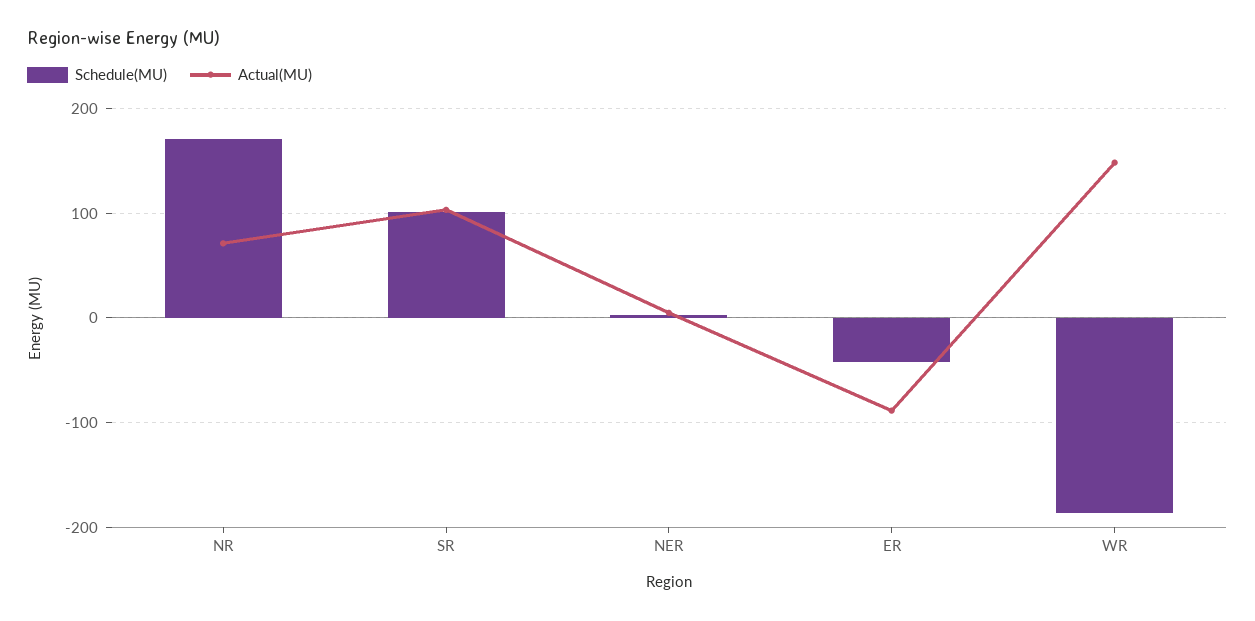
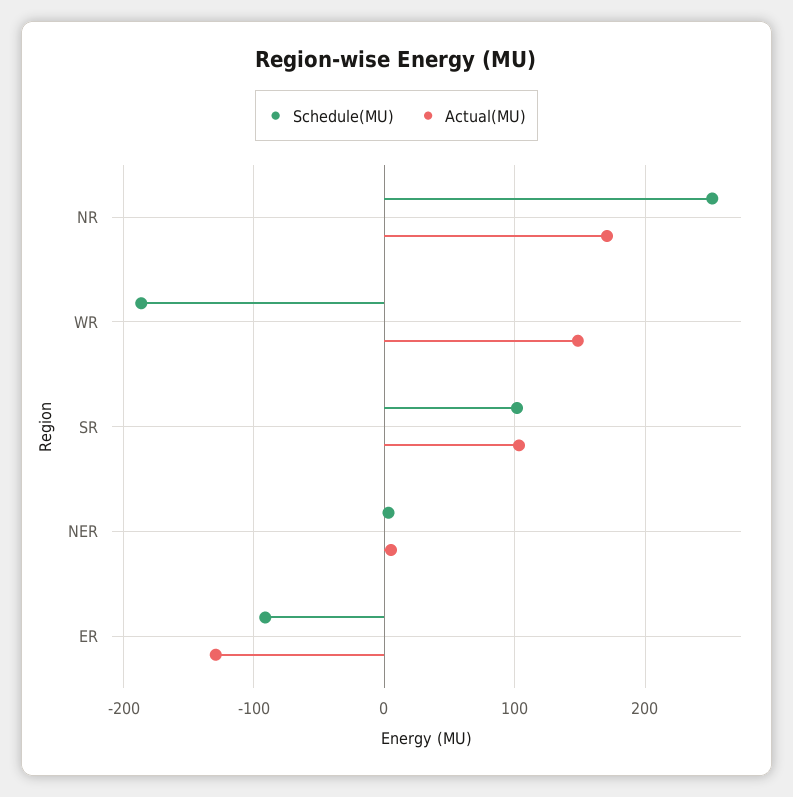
Schedule(MU), NR: 170 -> 250
Actual(MU), NR: 70 -> 170
Schedule(MU), ER: -40 -> -90
Actual(MU), ER: -90 -> -130

